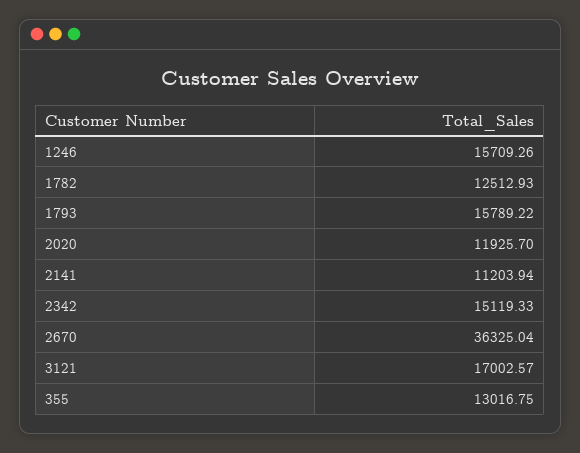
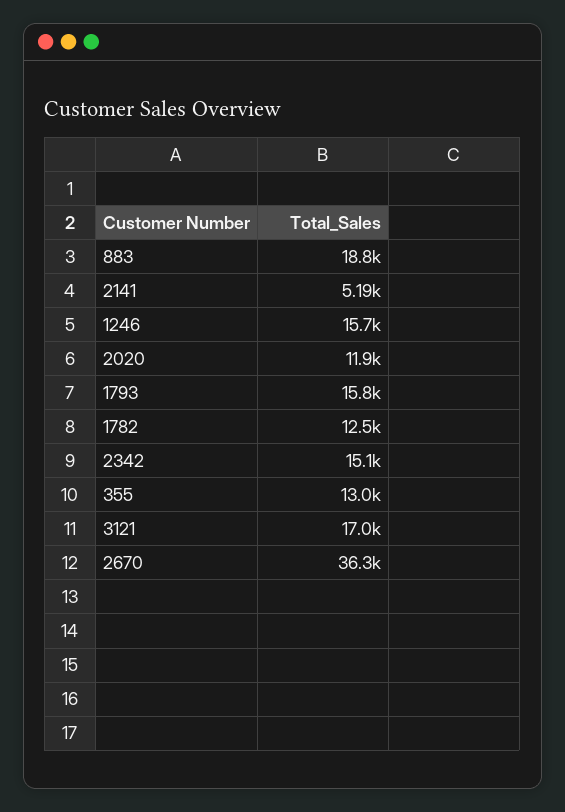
2141: 11203.94 -> 5190
883: none -> 18800

